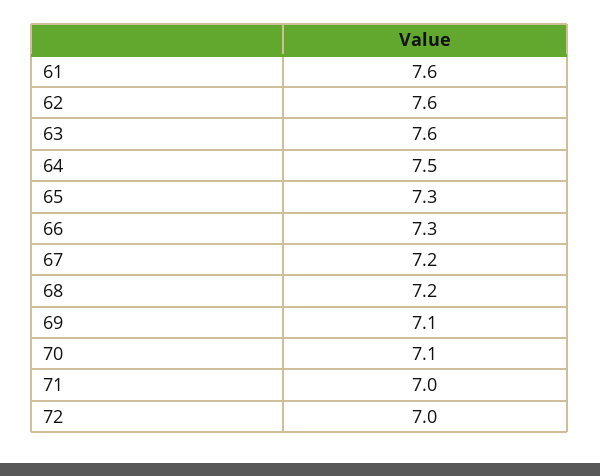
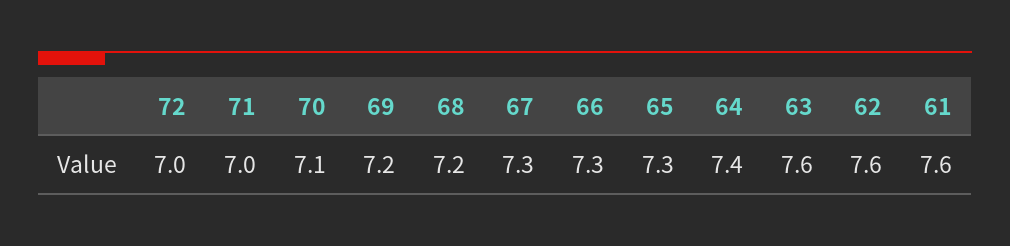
64: 7.5 -> 7.4
67: 7.2 -> 7.3
69: 7.1 -> 7.2

